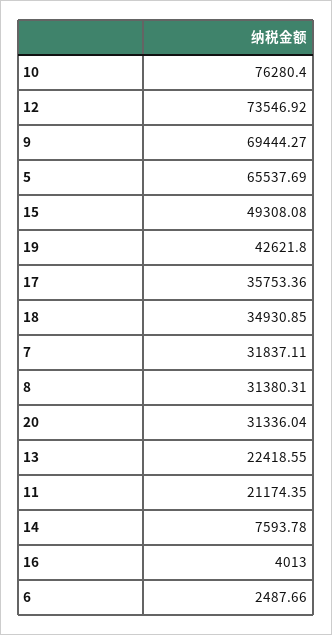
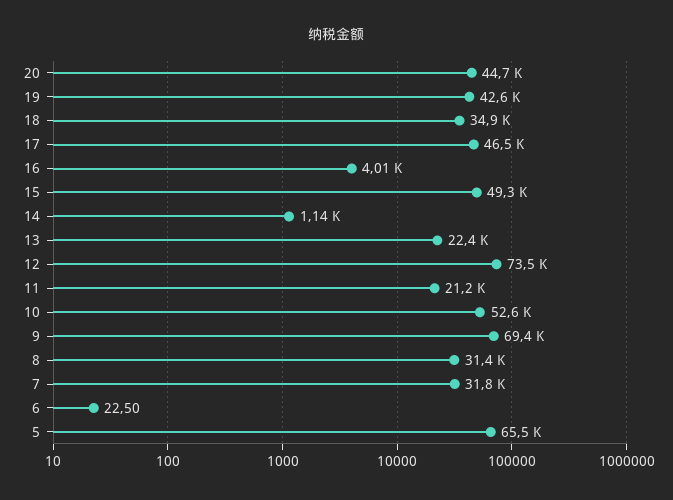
10: 76280.4 -> 52600
17: 35753.36 -> 46500
20: 31336.04 -> 44700
14: 7593.78 -> 1140
6: 2487.66 -> 22.5

